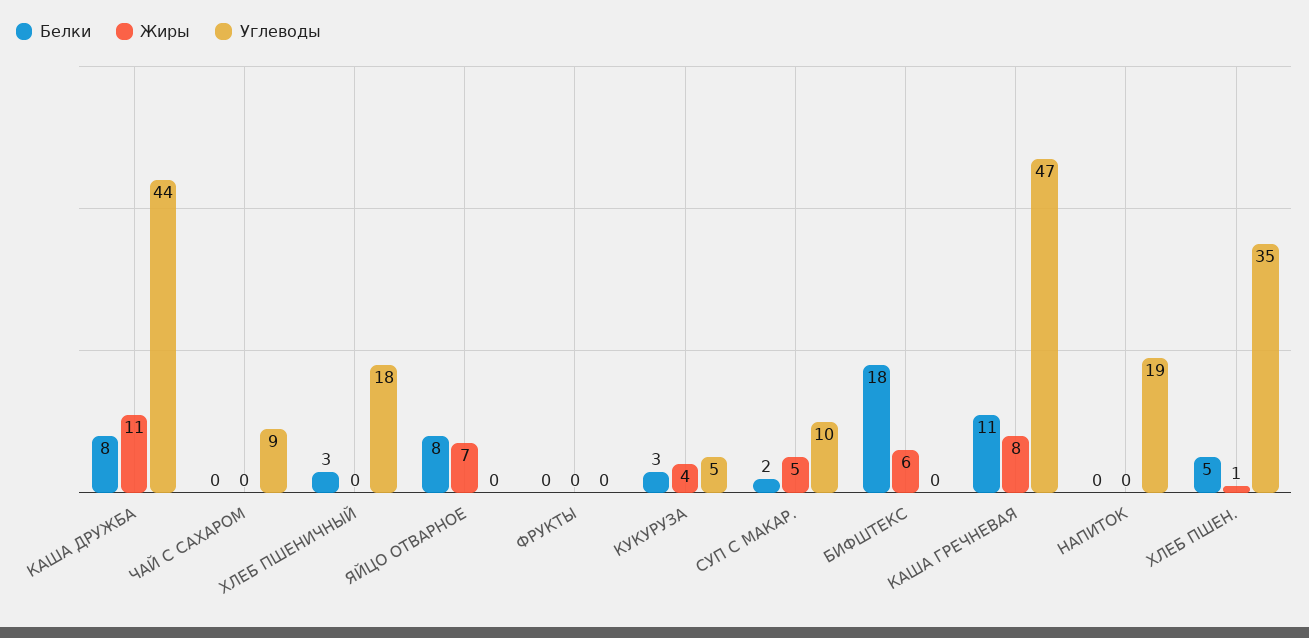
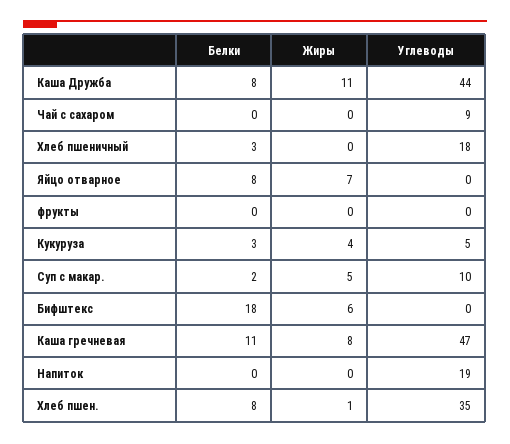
Белки, ХЛЕБ ПШЕН.: 5 -> 8

